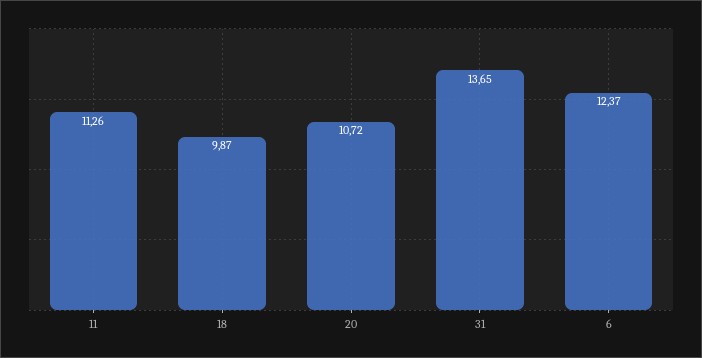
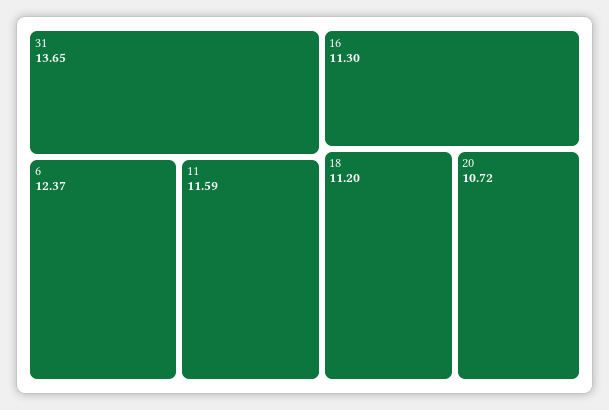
11: 11.26 -> 11.59
18: 9.87 -> 11.2
16: none -> 11.3

